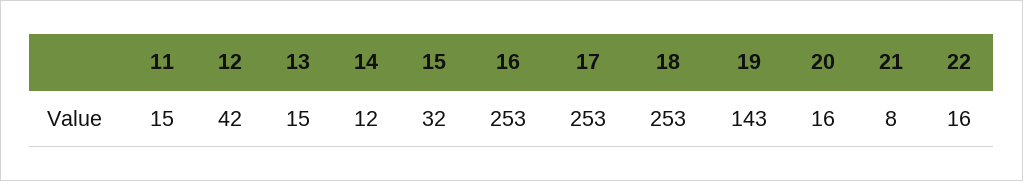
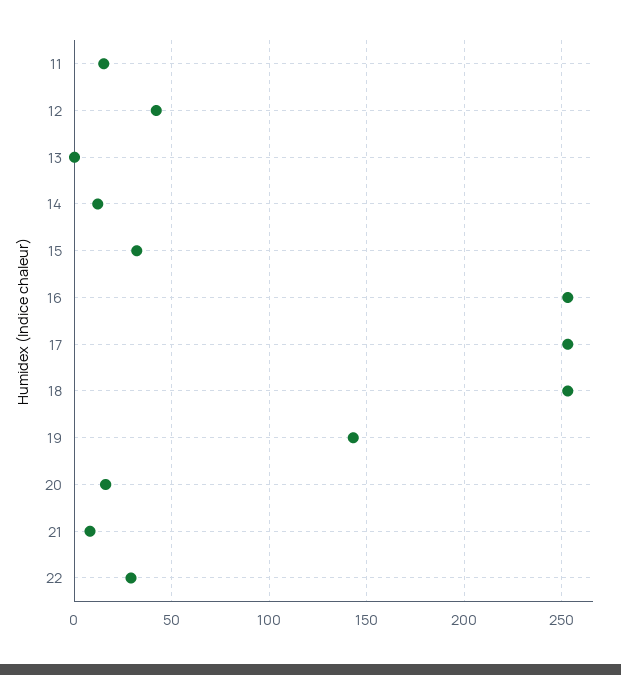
13: 15 -> 0
22: 16 -> 30

